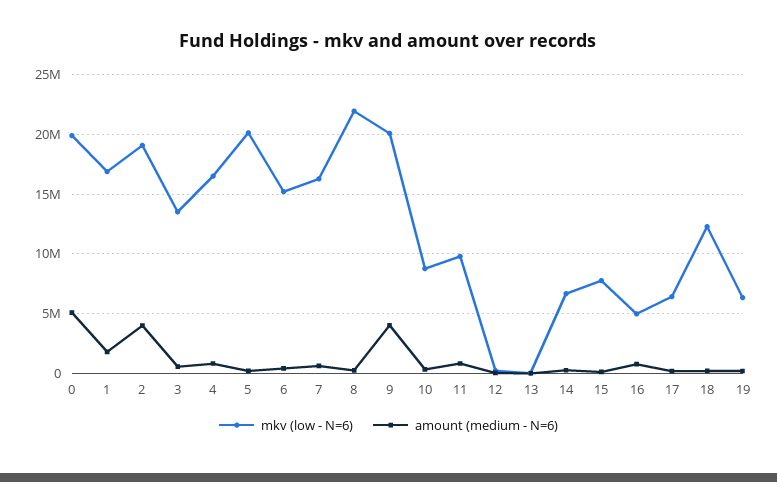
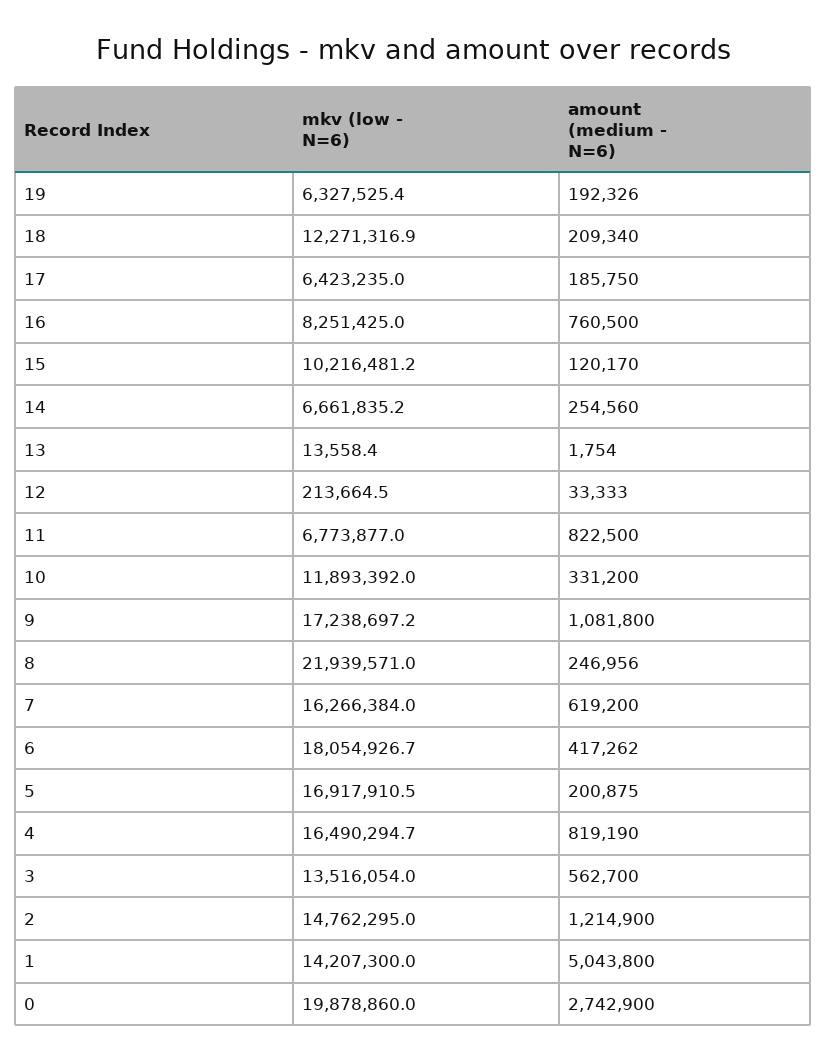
amount (medium - N=6), 0: 5000000 -> 2742900
mkv (low - N=6), 1: 17000000 -> 14207300
amount (medium - N=6), 1: 2000000 -> 5043800
mkv (low - N=6), 2: 19000000 -> 14762295
amount (medium - N=6), 2: 4000000 -> 1214900
mkv (low - N=6), 5: 20000000 -> 16917910.5
mkv (low - N=6), 6: 15000000 -> 18054926.7
mkv (low - N=6), 9: 20000000 -> 17238697.2
amount (medium - N=6), 9: 4000000 -> 1081800
mkv (low - N=6), 10: 9000000 -> 11893392
mkv (low - N=6), 11: 10000000 -> 6773877
mkv (low - N=6), 15: 8000000 -> 10216481.2
mkv (low - N=6), 16: 5000000 -> 8251425

